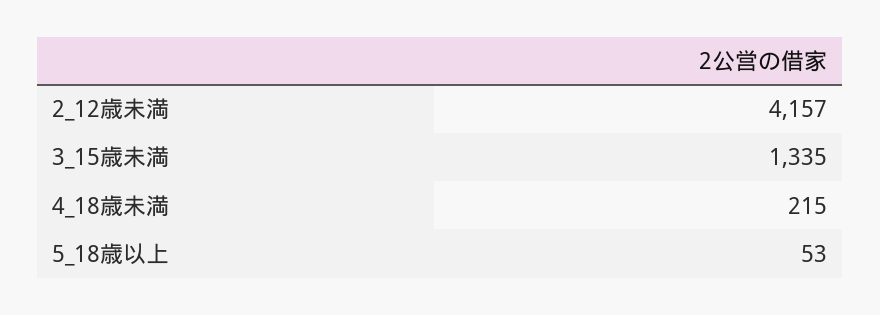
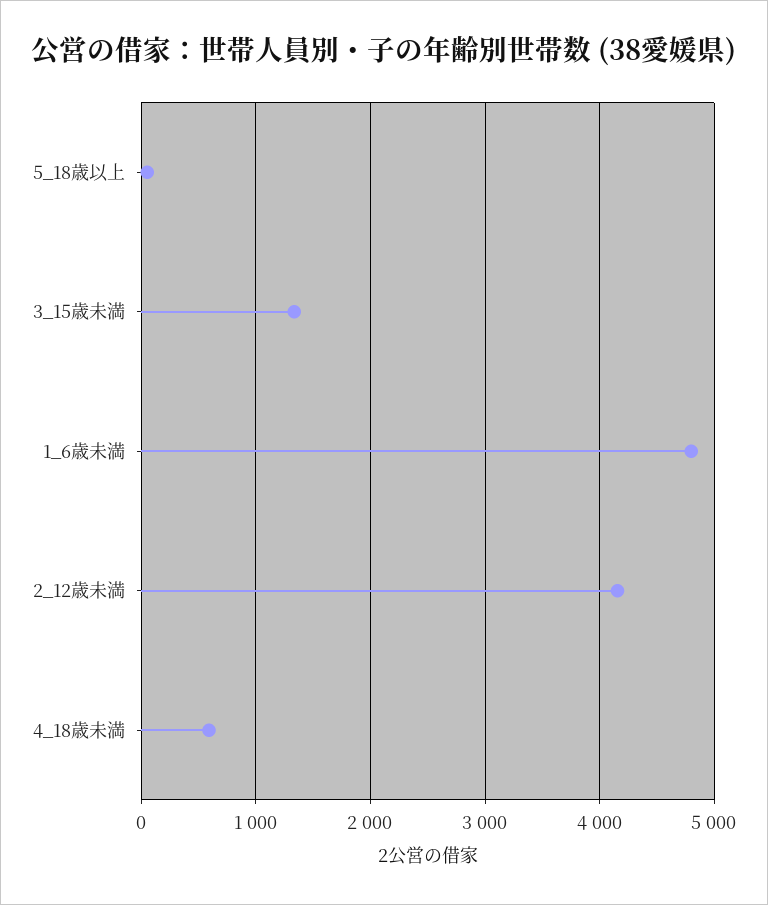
4_18歳未満: 215 -> 600
1_6歳未満: none -> 4800

